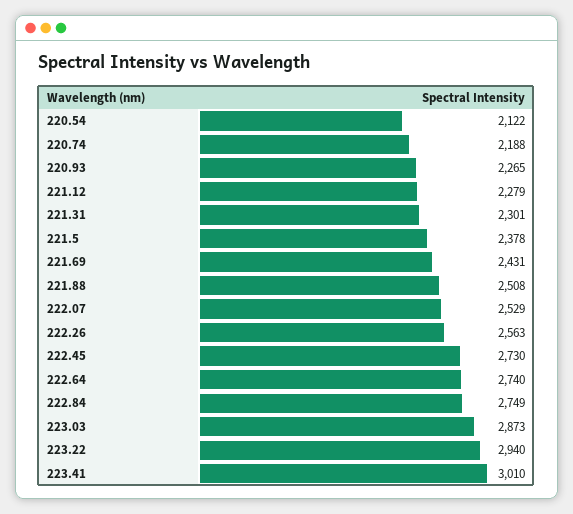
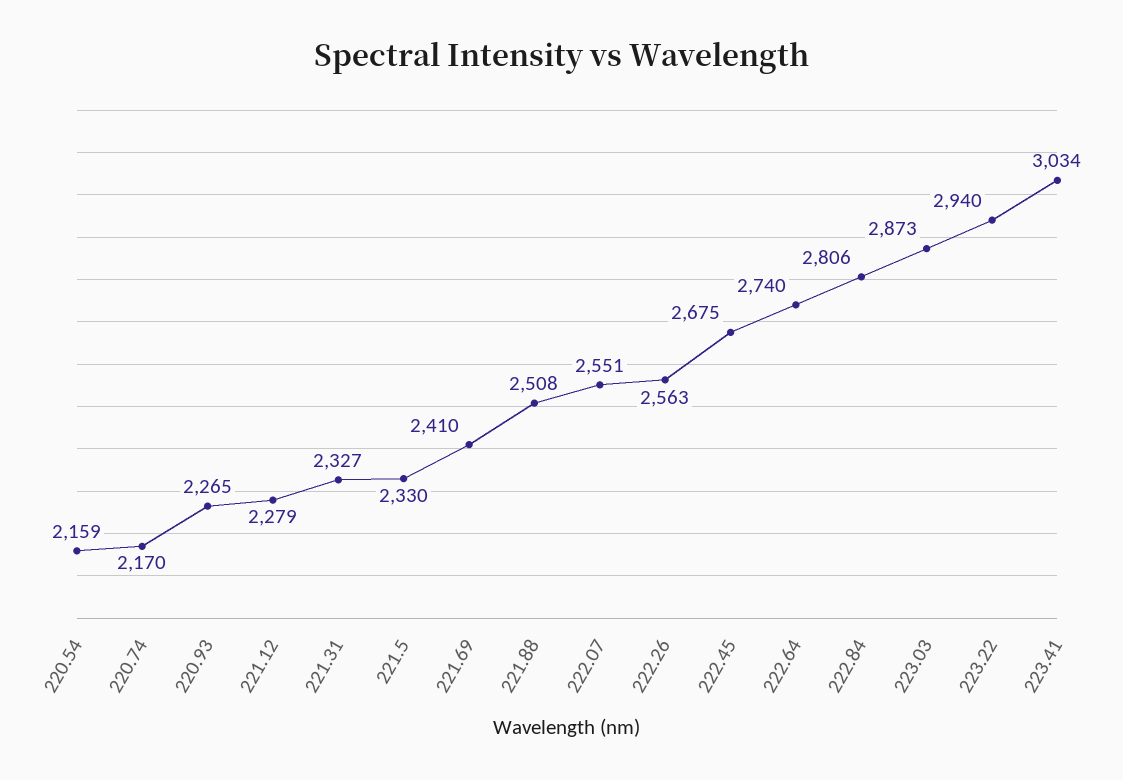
220.54: 2122 -> 2159
220.74: 2188 -> 2170
221.31: 2301 -> 2327
221.5: 2378 -> 2330
221.69: 2431 -> 2410
222.07: 2529 -> 2551
222.45: 2730 -> 2675
222.84: 2749 -> 2806
223.41: 3010 -> 3034

